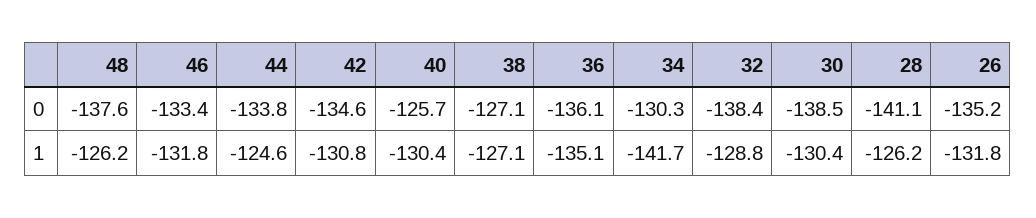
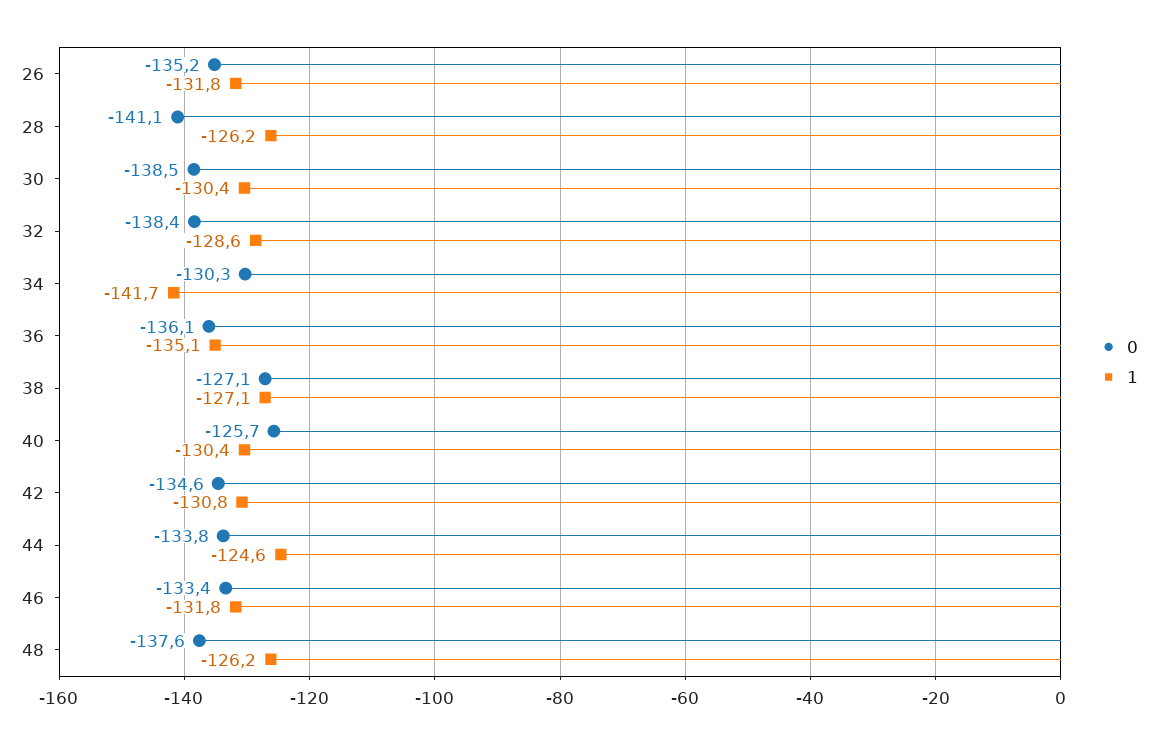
1, 32: -128.8 -> -128.6

